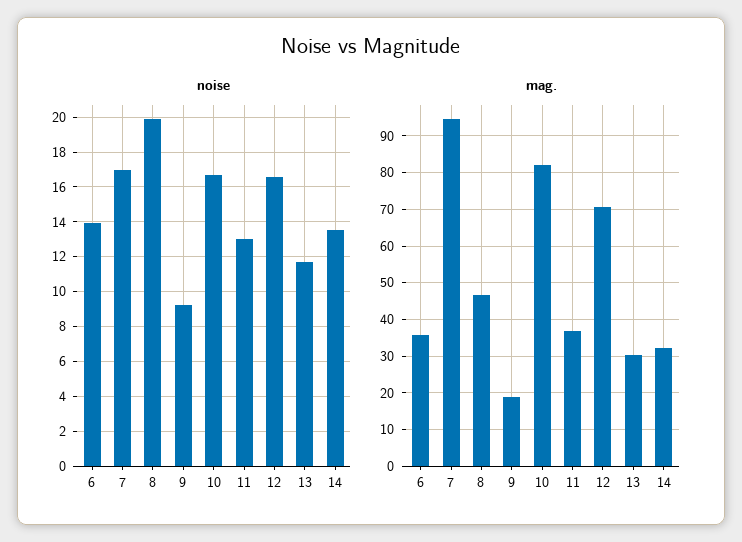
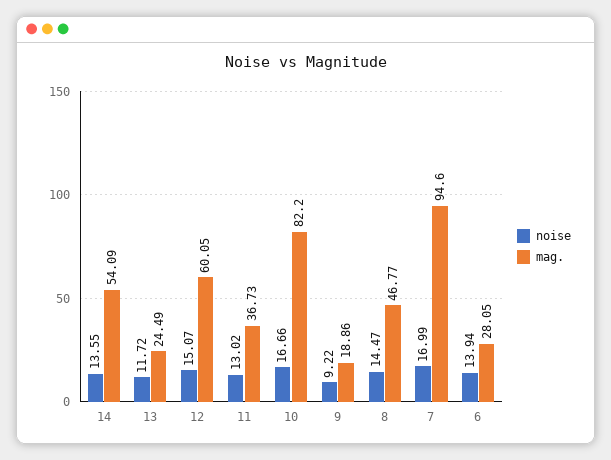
noise, 8: 20 -> 14.47
noise, 12: 16.5 -> 15.07
mag., 6: 36 -> 28.05
mag., 12: 70 -> 60.05
mag., 13: 30 -> 24.49
mag., 14: 32 -> 54.09

